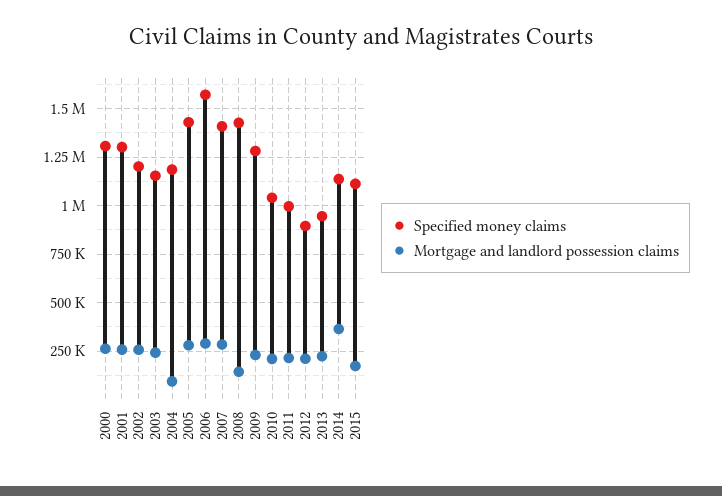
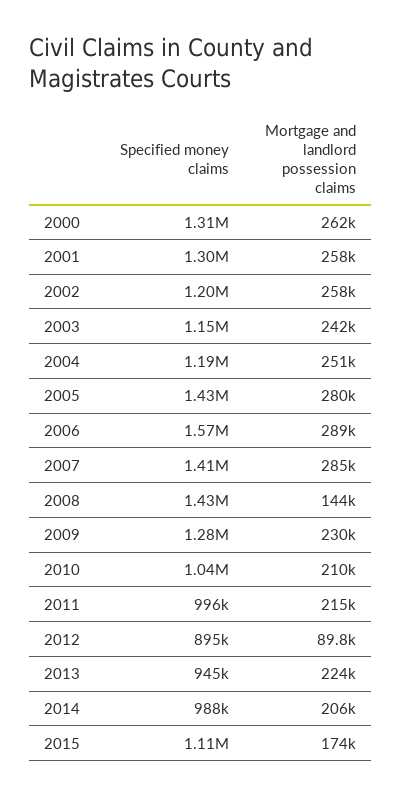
Mortgage and landlord possession claims, 2004: 100000 -> 251000
Mortgage and landlord possession claims, 2012: 200000 -> 89800
Specified money claims, 2014: 1150000 -> 988000
Mortgage and landlord possession claims, 2014: 350000 -> 206000

